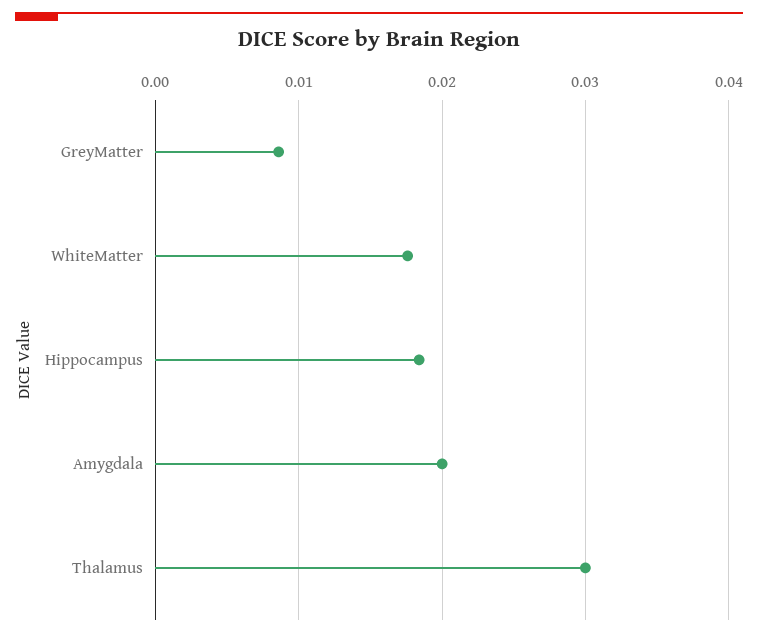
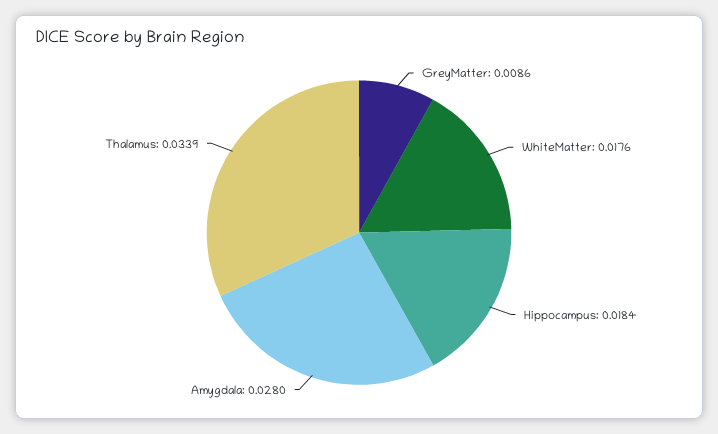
Amygdala: 0.02 -> 0.028
Thalamus: 0.03 -> 0.0339

